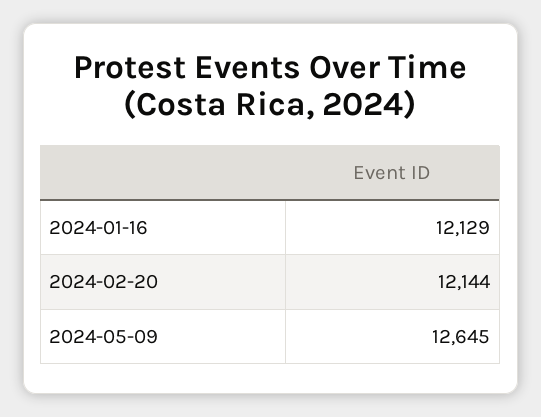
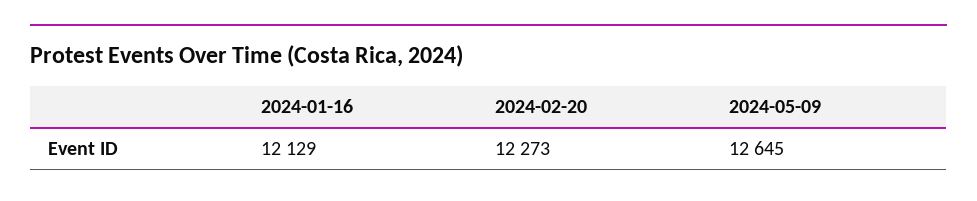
2024-02-20: 12144 -> 12273

